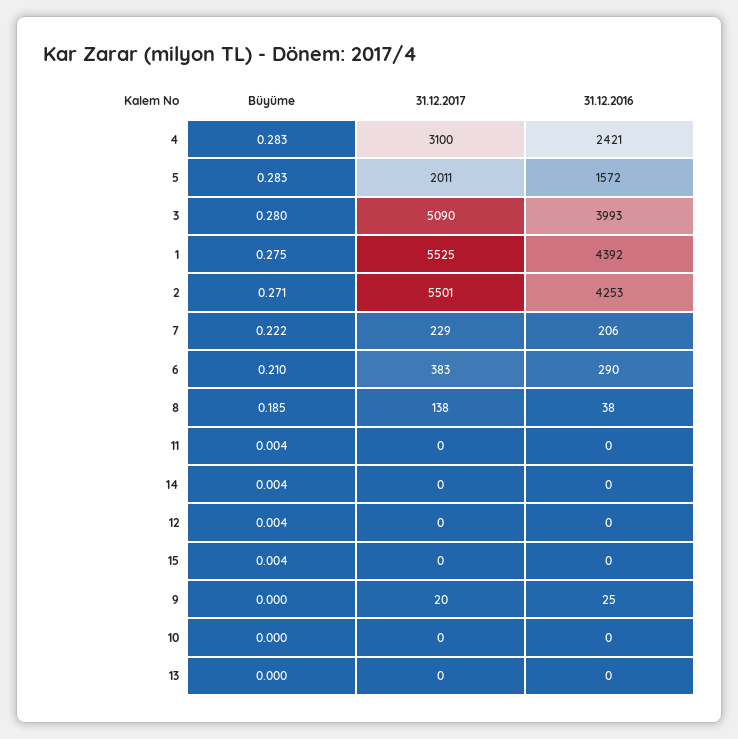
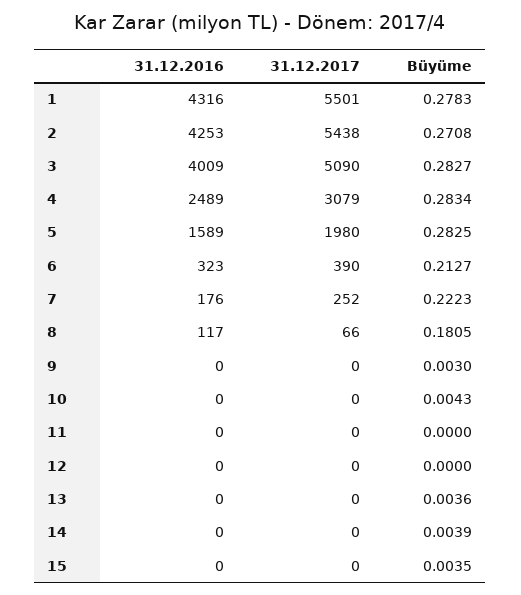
31.12.2017, 4: 3100 -> 3079
31.12.2016, 4: 2421 -> 2489
31.12.2017, 5: 2011 -> 1980
31.12.2016, 5: 1572 -> 1589
Büyüme, 3: 0.28 -> 0.2827
31.12.2016, 3: 3993 -> 4009
Büyüme, 1: 0.275 -> 0.2783
31.12.2017, 1: 5525 -> 5501
31.12.2016, 1: 4392 -> 4316
31.12.2017, 2: 5501 -> 5438
31.12.2017, 7: 229 -> 252
31.12.2016, 7: 206 -> 176
Büyüme, 6: 0.21 -> 0.2127
31.12.2017, 6: 383 -> 390
31.12.2016, 6: 290 -> 323
Büyüme, 8: 0.185 -> 0.1805
31.12.2017, 8: 138 -> 66
31.12.2016, 8: 38 -> 117
Büyüme, 11: 0.004 -> 0
Büyüme, 12: 0.004 -> 0
Büyüme, 9: 0 -> 0.003
31.12.2017, 9: 20 -> 0
31.12.2016, 9: 25 -> 0
Büyüme, 10: 0 -> 0.0043
Büyüme, 13: 0 -> 0.0036

